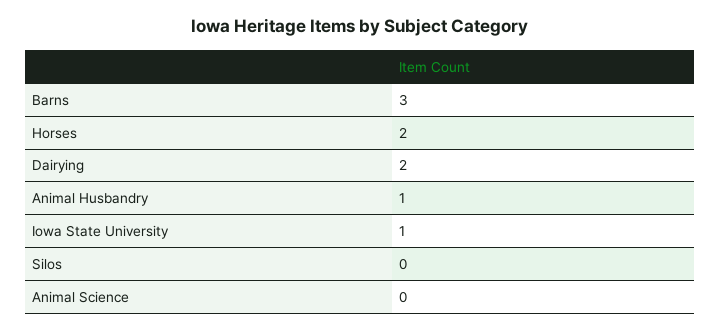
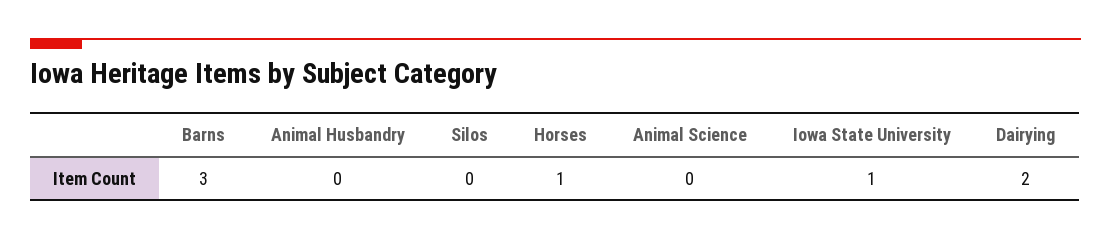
Horses: 2 -> 1
Animal Husbandry: 1 -> 0

